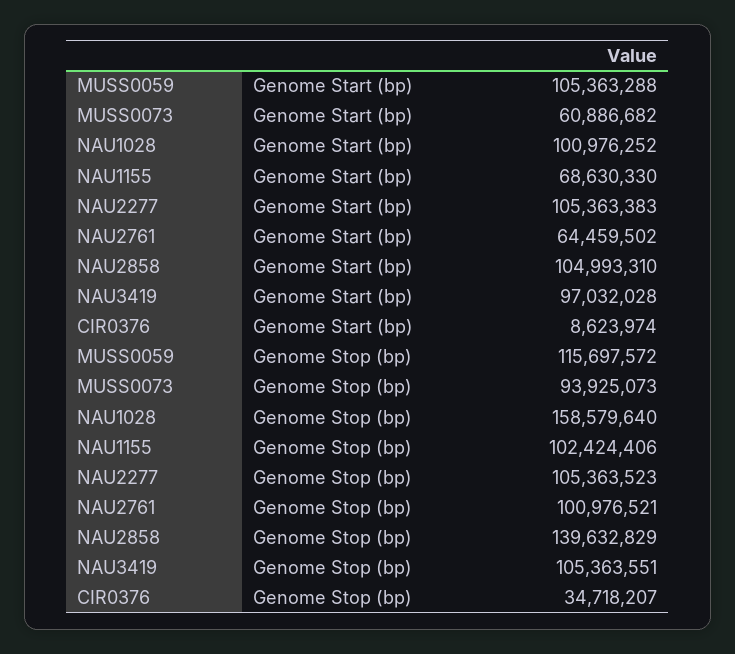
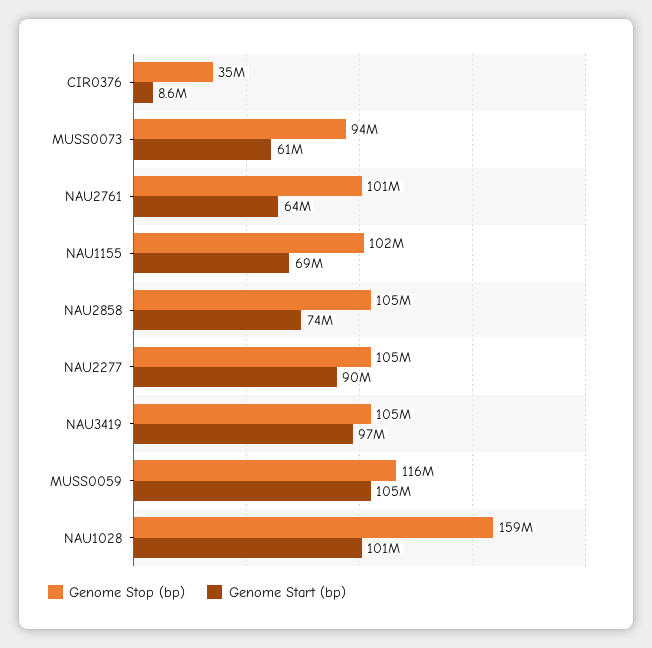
Genome Start (bp), NAU2277: 105363383 -> 90000000
Genome Start (bp), NAU2858: 104993310 -> 74000000
Genome Stop (bp), NAU2858: 139632829 -> 105000000

